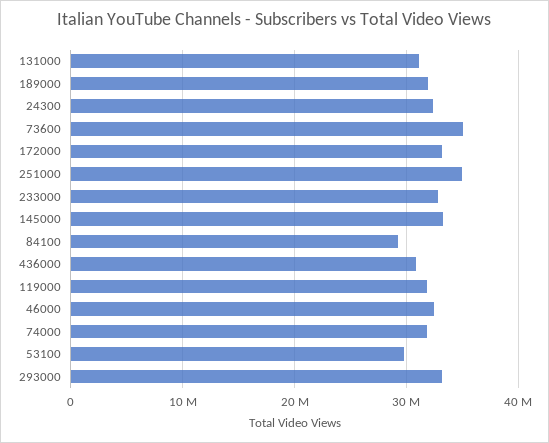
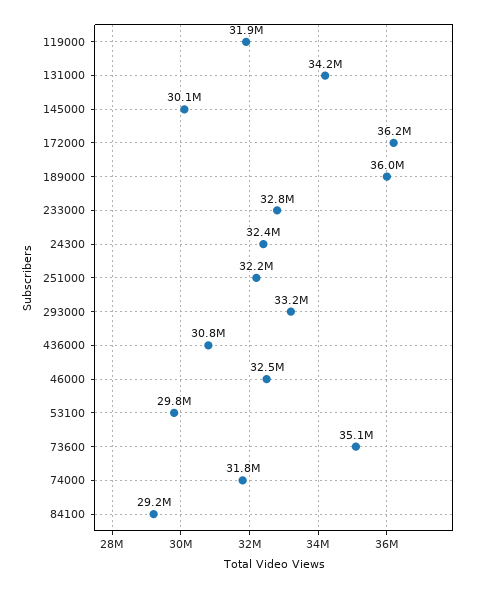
131000: 31000000 -> 34200000
189000: 32000000 -> 36000000
172000: 33000000 -> 36200000
251000: 35000000 -> 32200000
145000: 33000000 -> 30100000

